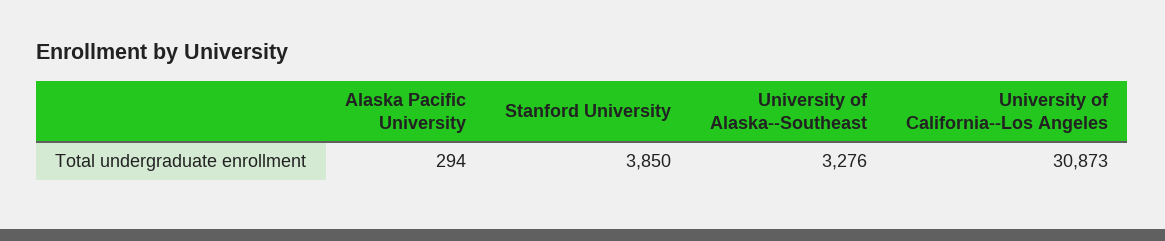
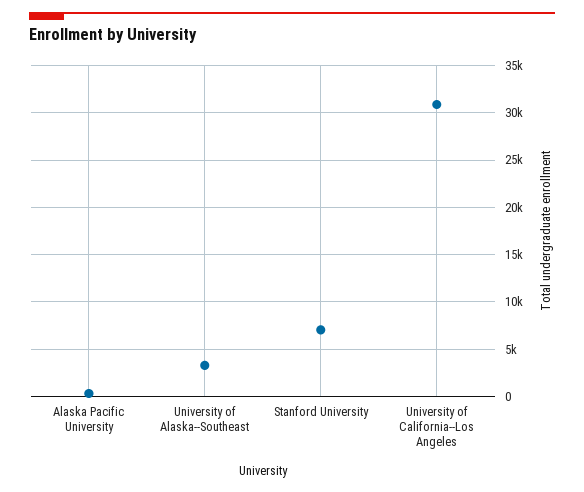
Stanford University: 3850 -> 7000

